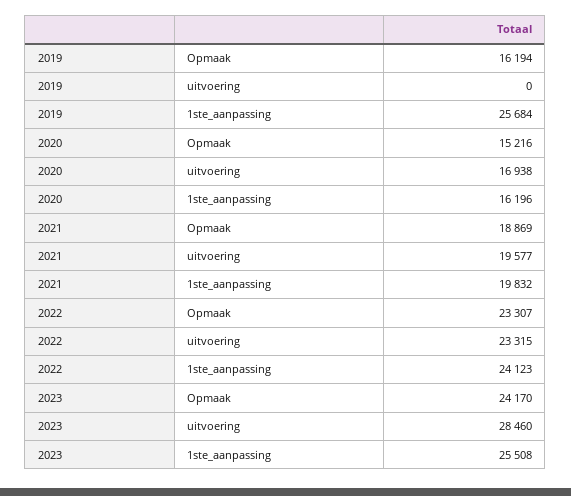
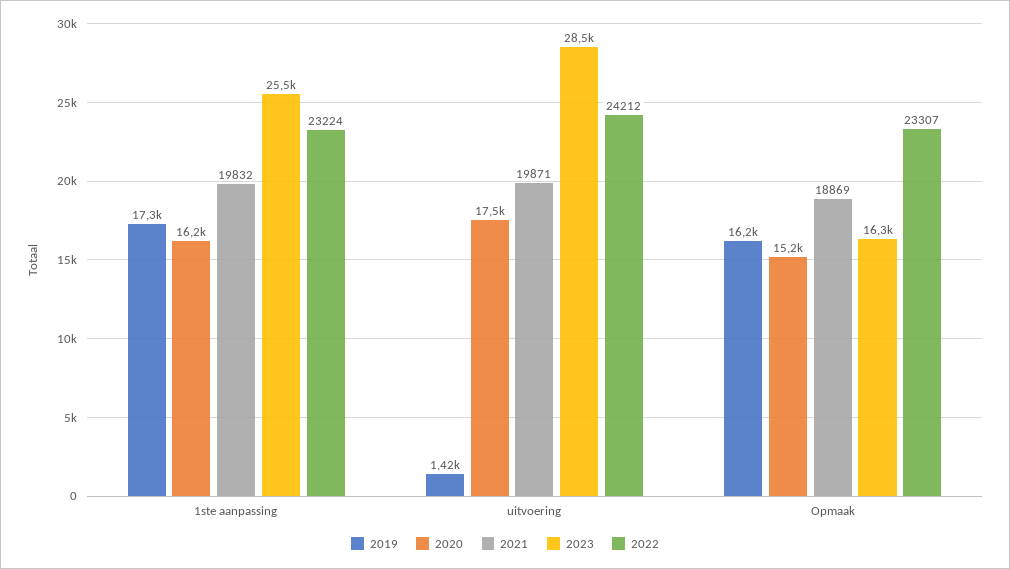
2019, uitvoering: 0 -> 1420
2019, 1ste_aanpassing: 25684 -> 17300
2020, uitvoering: 16938 -> 17500
2021, uitvoering: 19577 -> 19871
2022, uitvoering: 23315 -> 24212
2022, 1ste_aanpassing: 24123 -> 23224
2023, Opmaak: 24170 -> 16300

